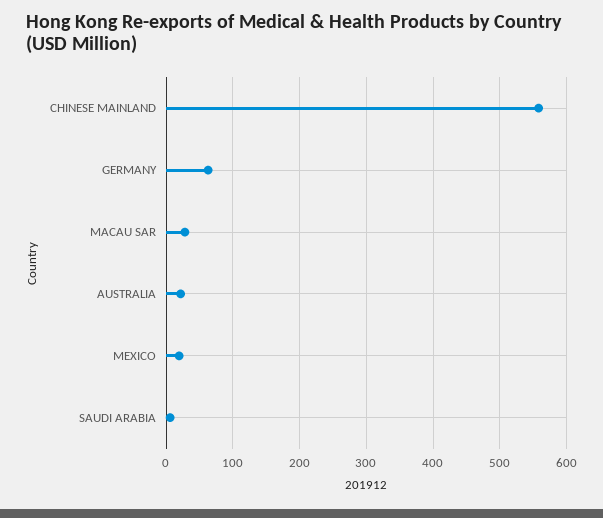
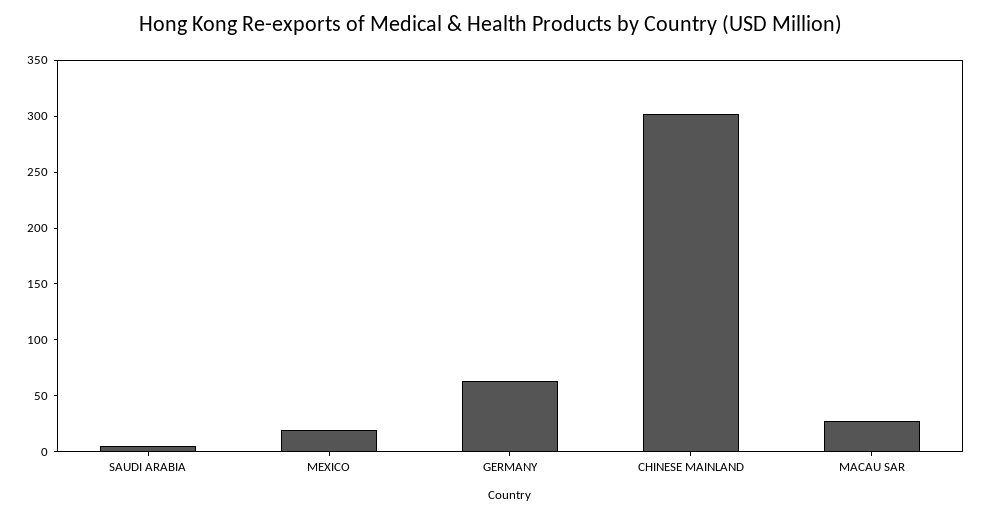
CHINESE MAINLAND: 560 -> 300
AUSTRALIA: 20 -> none

